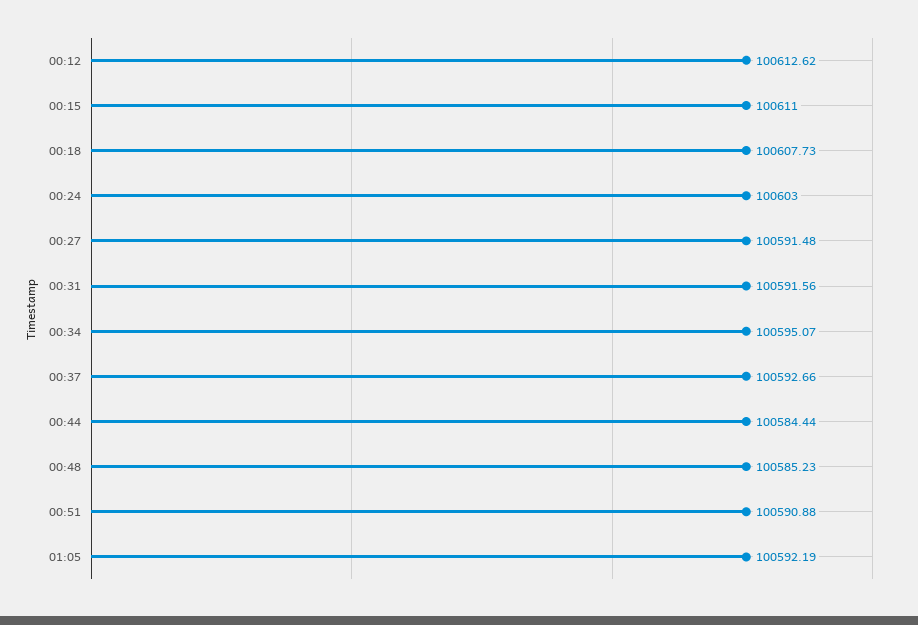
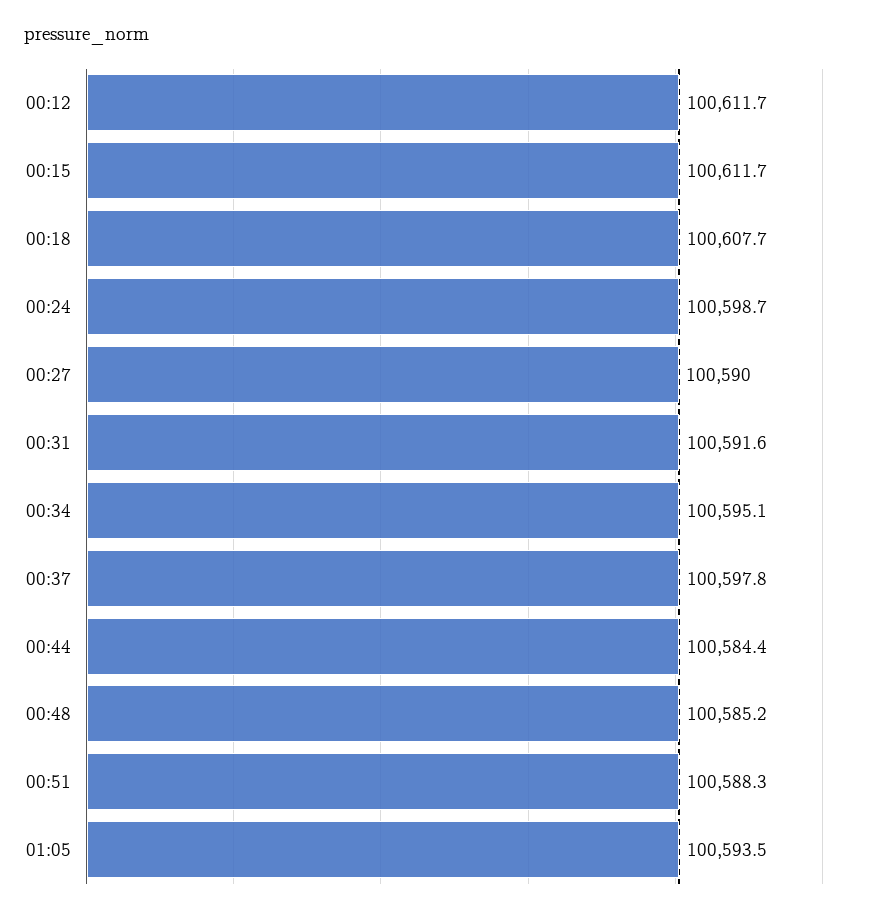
00:12: 100612.62 -> 100611.7
00:15: 100611 -> 100611.7
00:24: 100603 -> 100598.7
00:27: 100591.48 -> 100590
00:37: 100592.66 -> 100597.8
00:51: 100590.88 -> 100588.3
01:05: 100592.19 -> 100593.5

